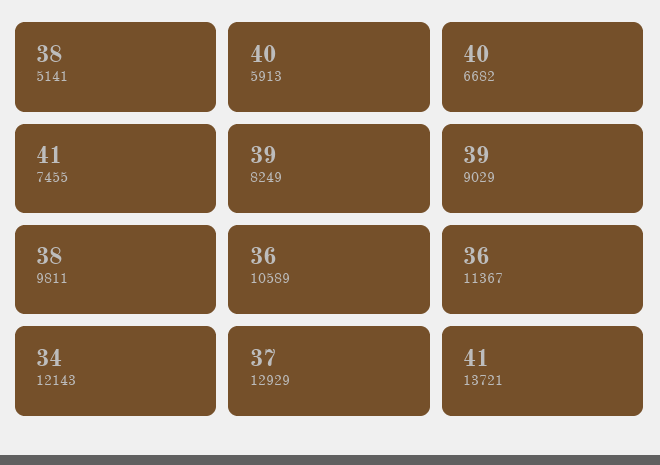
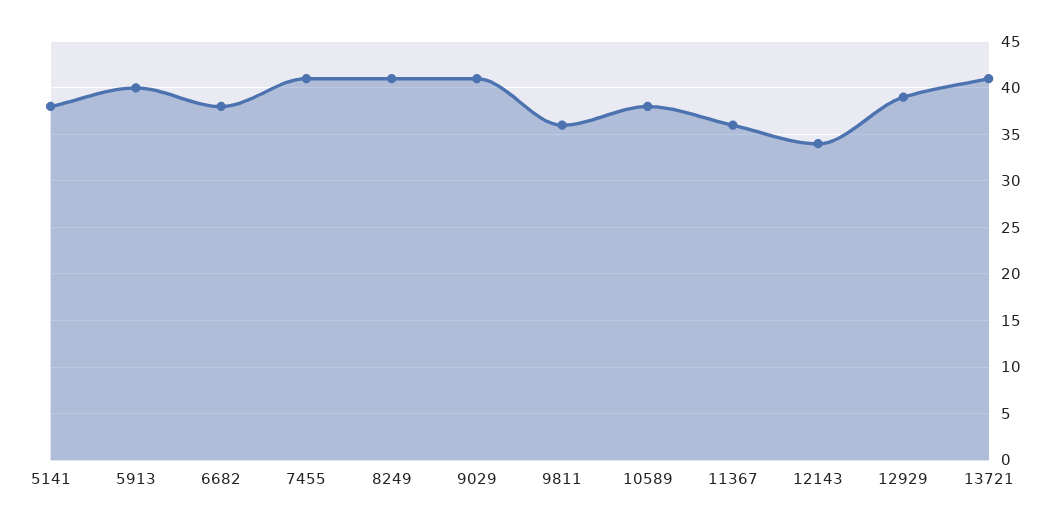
6682: 40 -> 38
8249: 39 -> 41
9029: 39 -> 41
9811: 38 -> 36
10589: 36 -> 38
12929: 37 -> 39

